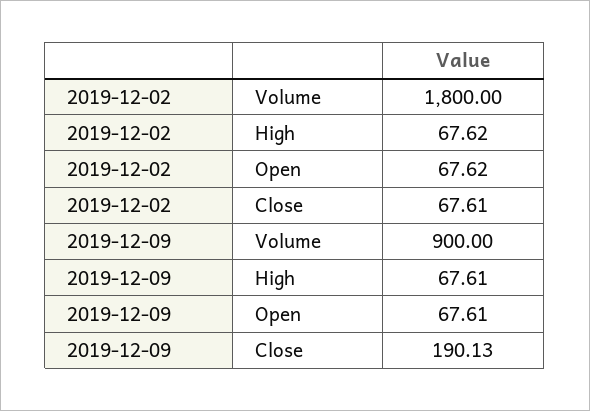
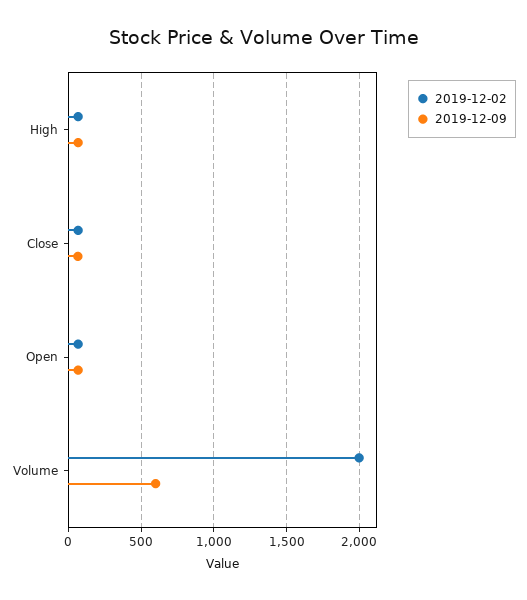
2019-12-02, Volume: 1800 -> 2000
2019-12-09, Volume: 900 -> 600
2019-12-09, Close: 190.13 -> 50

